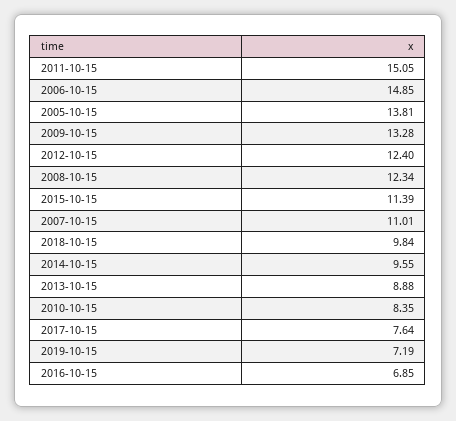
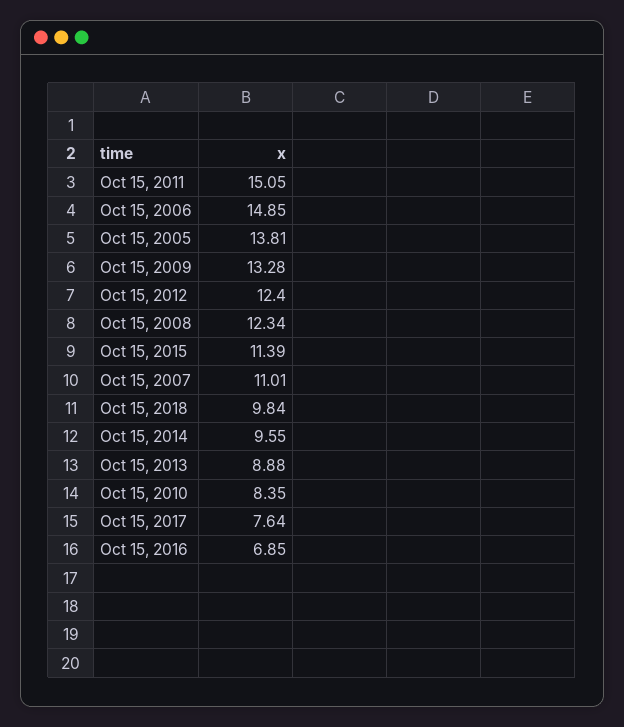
2019-10-15: 7.19 -> none

